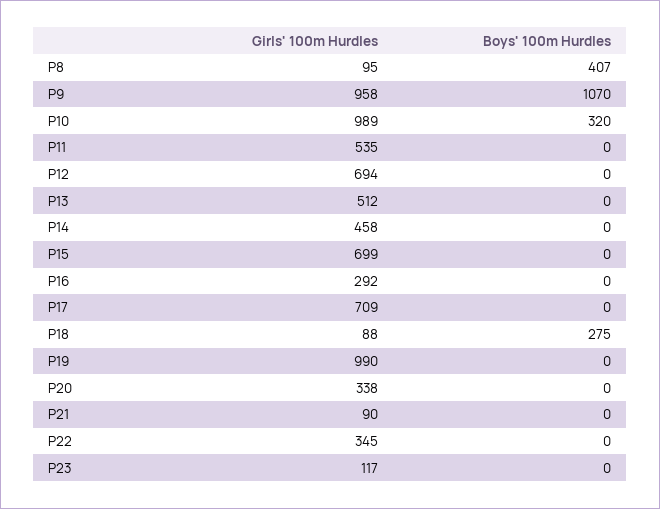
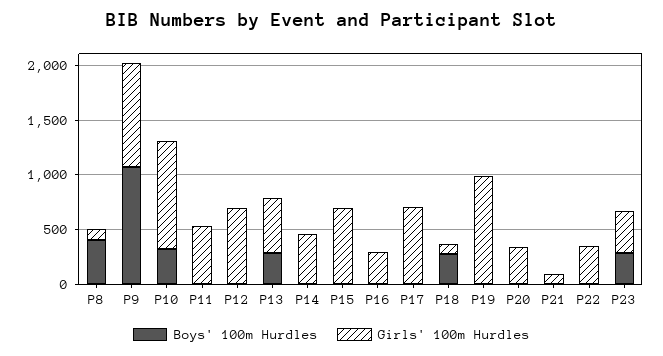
Boys' 100m Hurdles, P13: 0 -> 300
Girls' 100m Hurdles, P23: 117 -> 400
Boys' 100m Hurdles, P23: 0 -> 300

